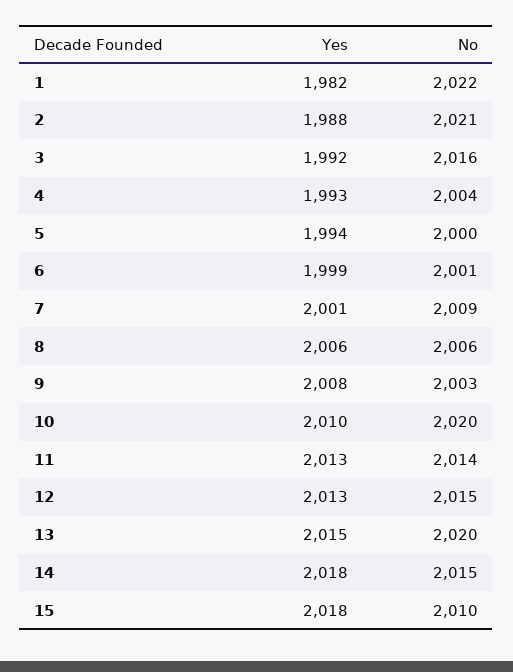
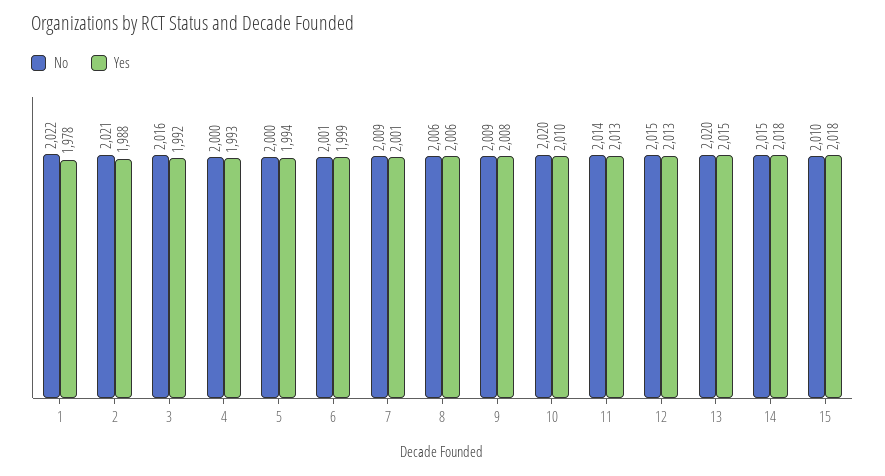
Yes, 1: 1982 -> 1978
No, 4: 2004 -> 2000
No, 9: 2003 -> 2009

